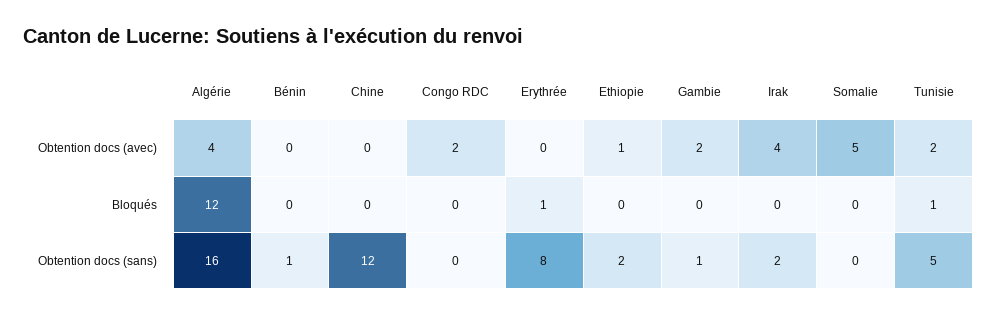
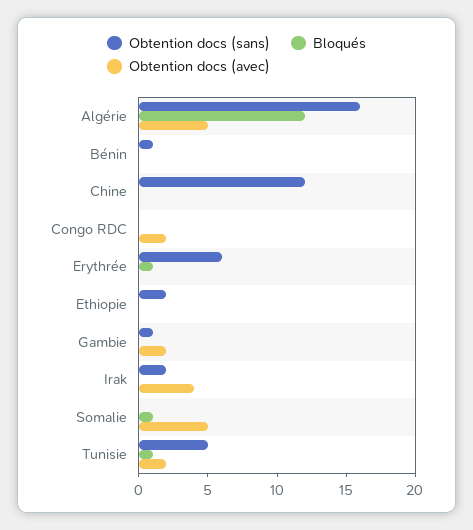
Obtention docs (avec), Algérie: 4 -> 5
Obtention docs (avec), Ethiopie: 1 -> 0
Bloqués, Somalie: 0 -> 1
Obtention docs (sans), Erythrée: 8 -> 6

